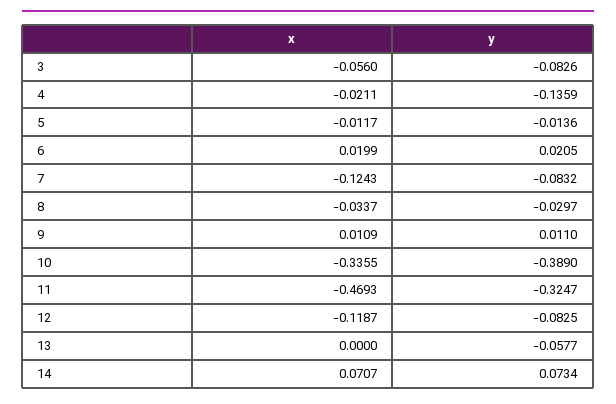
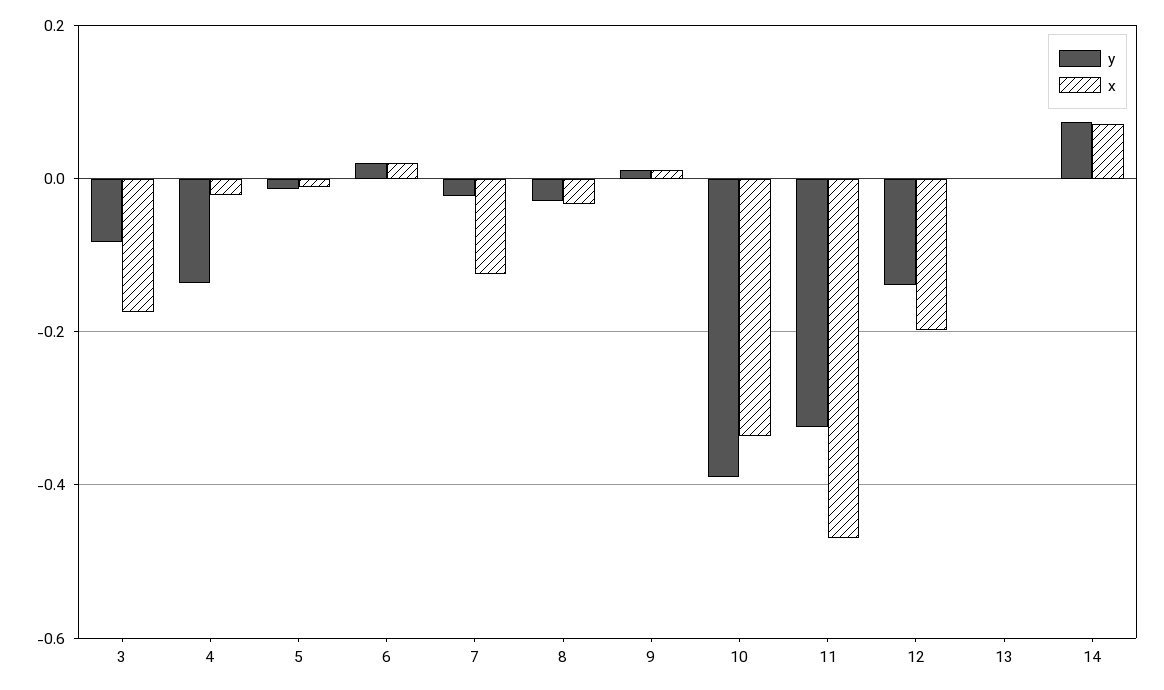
x, 3: -0.056 -> -0.18
y, 7: -0.0832 -> -0.02
x, 12: -0.1187 -> -0.2
y, 12: -0.0825 -> -0.14
y, 13: -0.0577 -> 0

